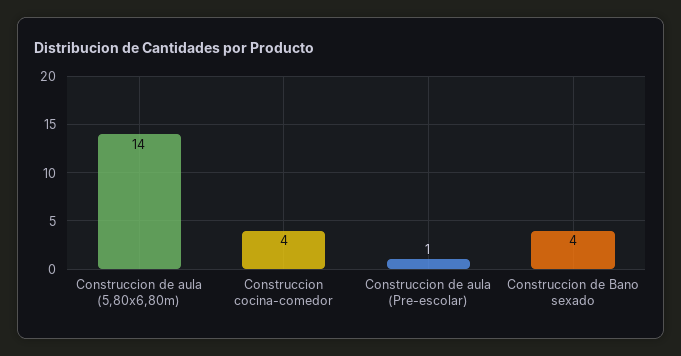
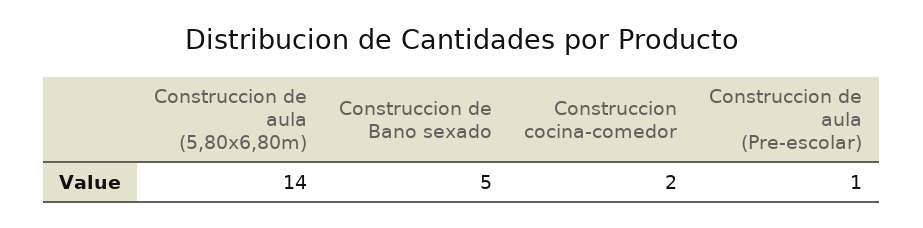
Construccion cocina-comedor: 4 -> 2
Construccion de Bano sexado: 4 -> 5

